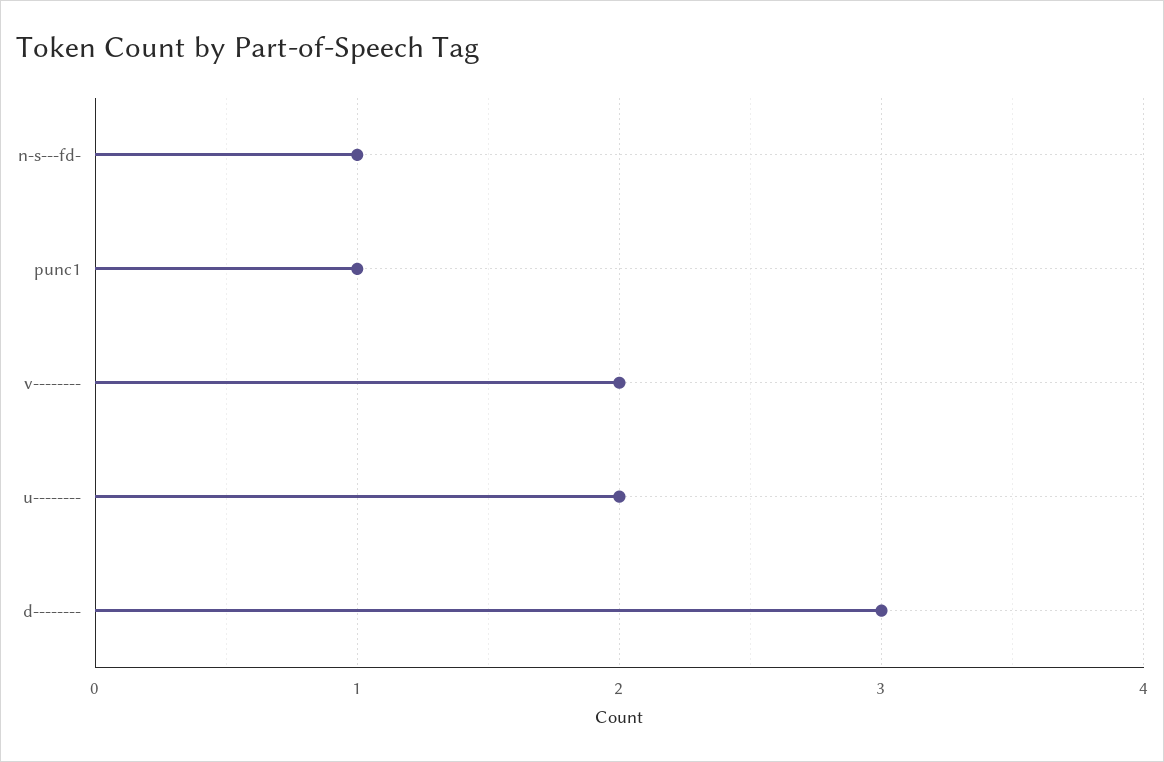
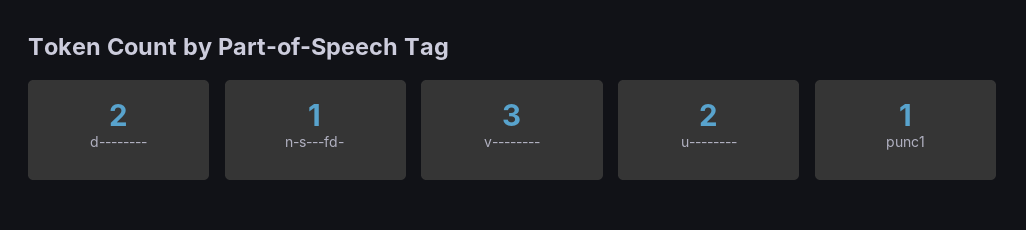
v--------: 2 -> 3
d--------: 3 -> 2

